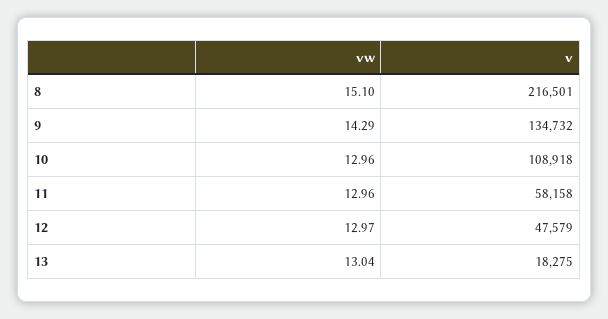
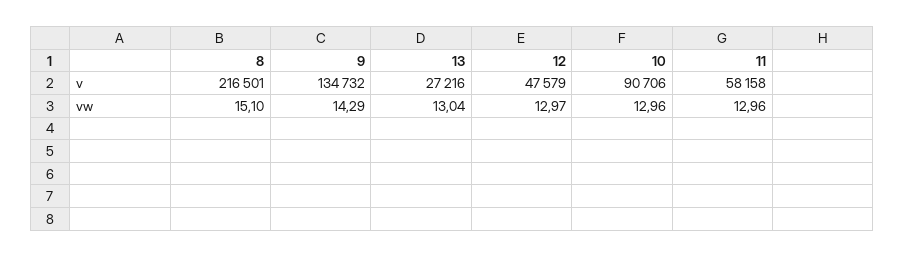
v, 10: 108918 -> 90706
v, 13: 18275 -> 27216

